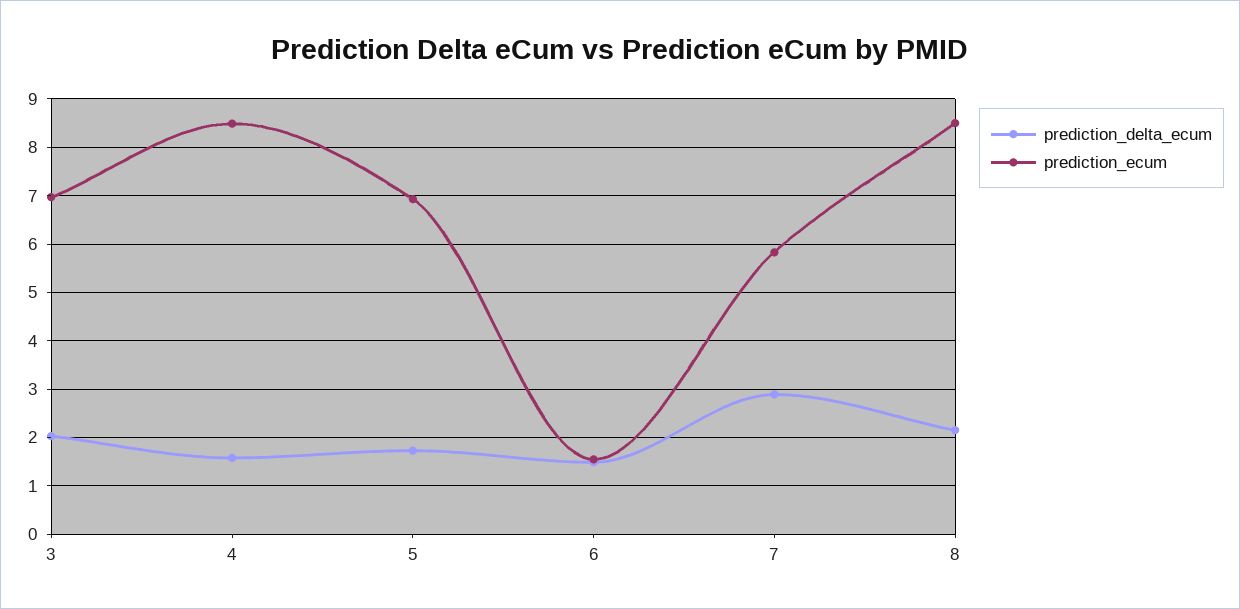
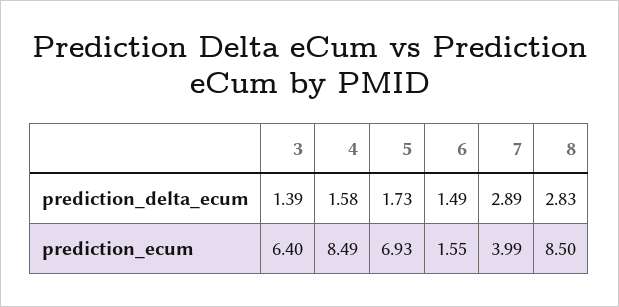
prediction_delta_ecum, 3: 2 -> 1.39
prediction_ecum, 3: 7 -> 6.4
prediction_ecum, 7: 5.8 -> 3.99
prediction_delta_ecum, 8: 2.2 -> 2.83

